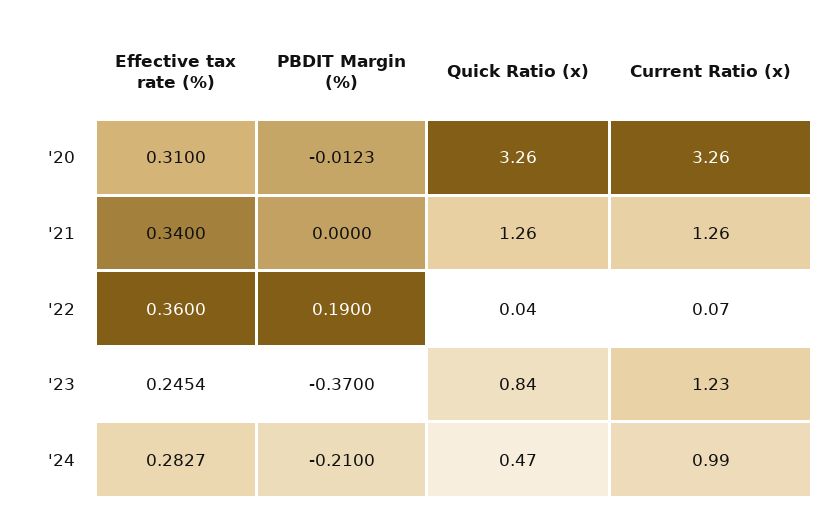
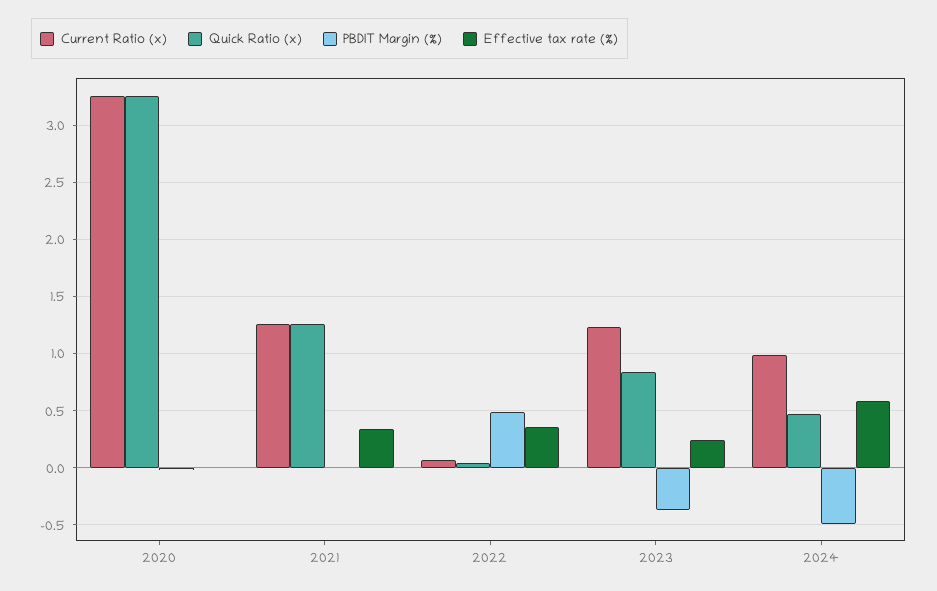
Effective tax rate (%), '20: 0.31 -> 0
PBDIT Margin (%), '22: 0.19 -> 0.5
Effective tax rate (%), '24: 0.2827 -> 0.6
PBDIT Margin (%), '24: -0.21 -> -0.5

